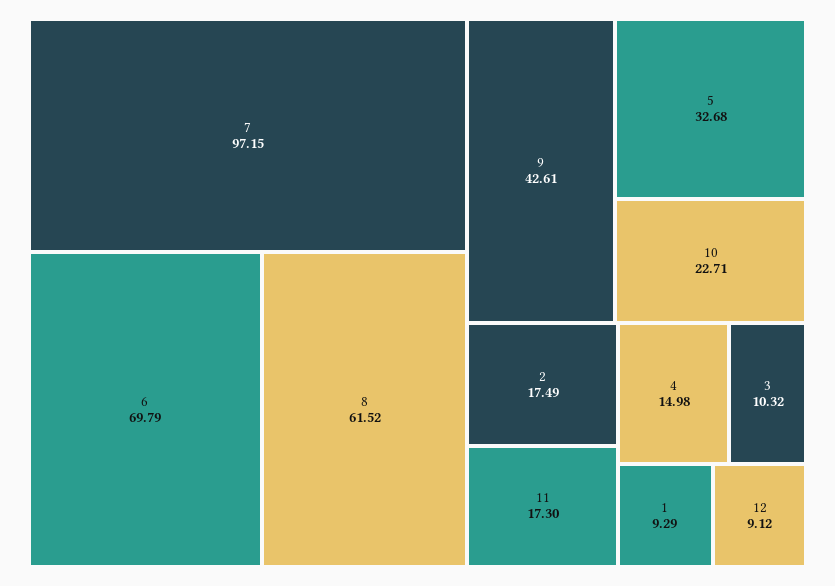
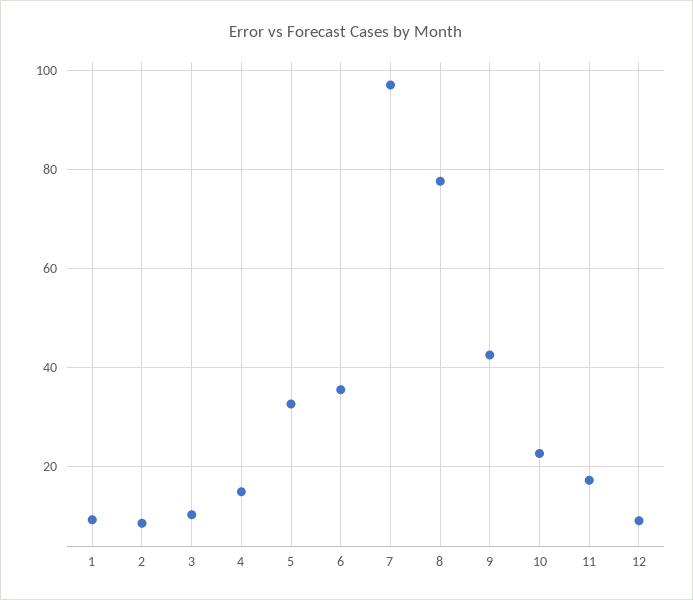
6: 69.79 -> 36
8: 61.52 -> 78
2: 17.49 -> 8

